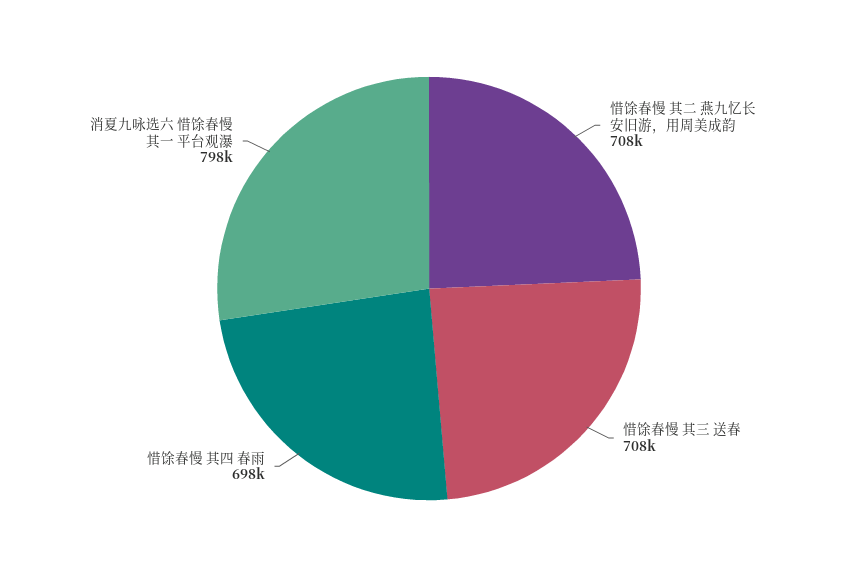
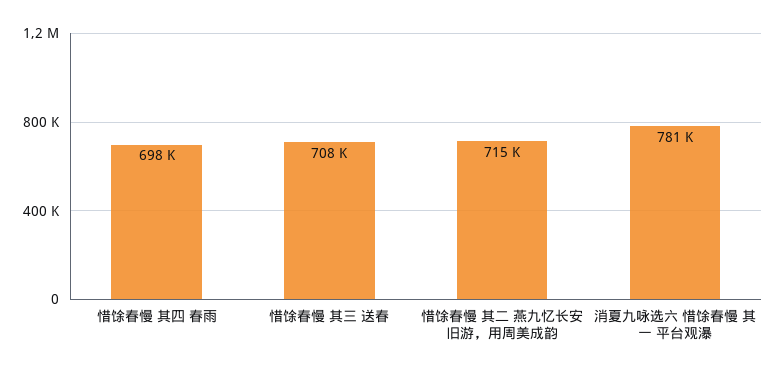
惜馀春慢 其二 燕九忆长安旧游，用周美成韵: 708000 -> 715000
消夏九咏选六 惜馀春慢 其一 平台观瀑: 798000 -> 781000

